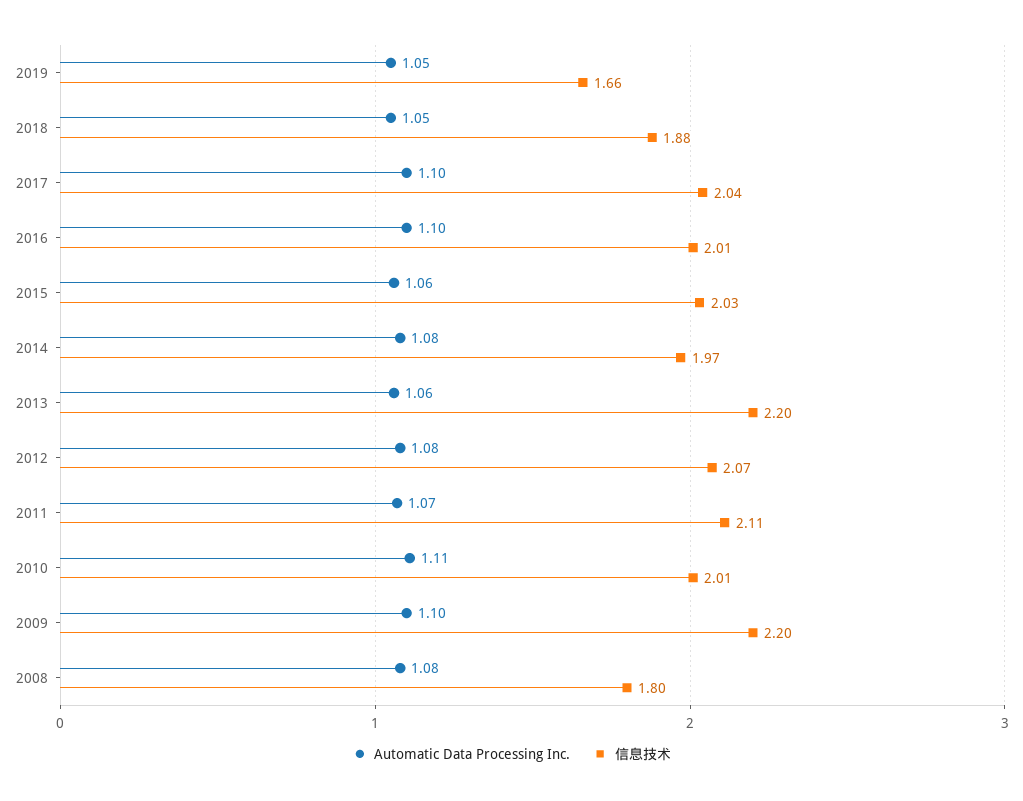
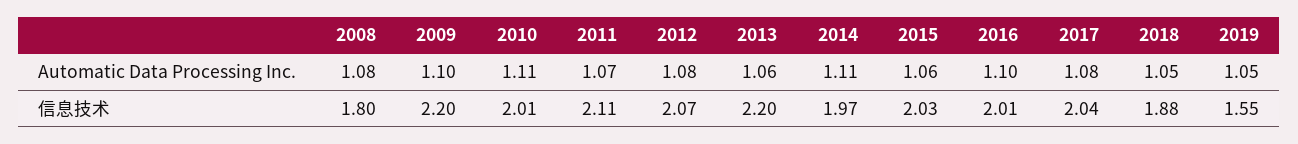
信息技术, 2019: 1.66 -> 1.55
Automatic Data Processing Inc., 2017: 1.1 -> 1.08
Automatic Data Processing Inc., 2014: 1.08 -> 1.11

